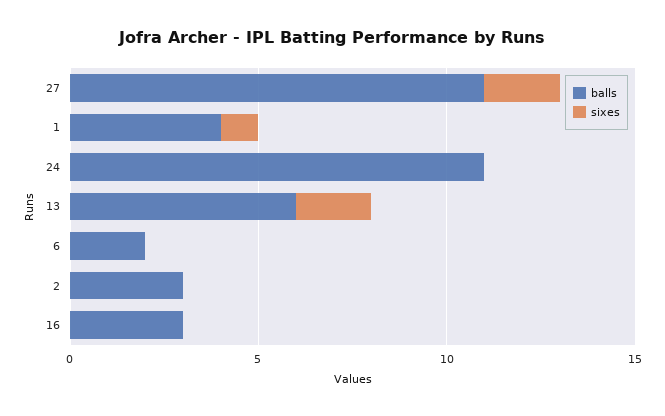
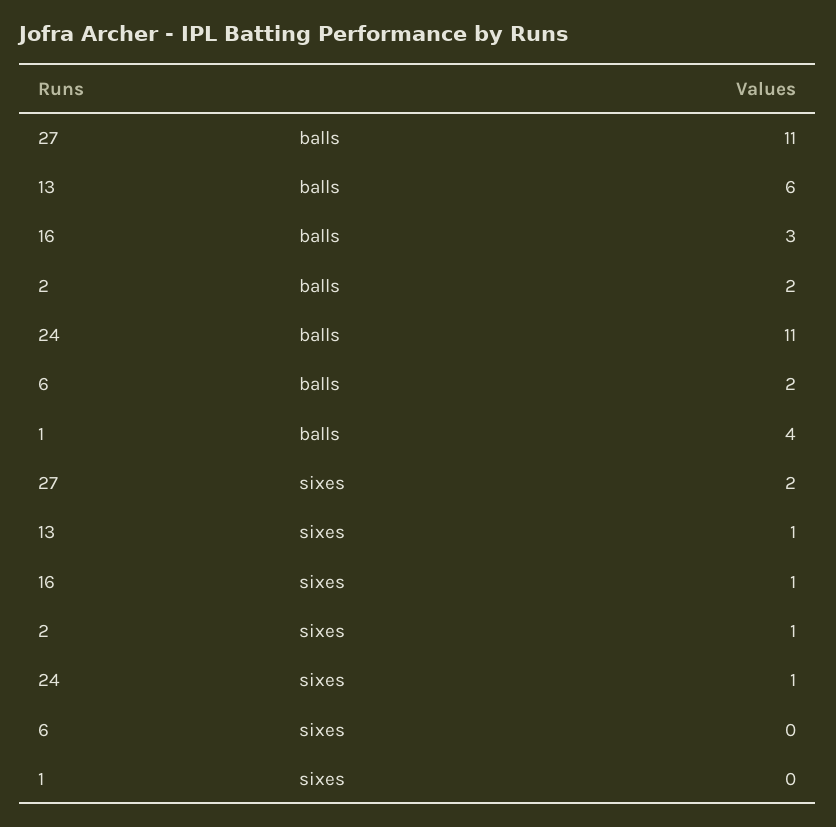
sixes, 1: 1 -> 0
sixes, 24: 0 -> 1
sixes, 13: 2 -> 1
balls, 2: 3 -> 2
sixes, 2: 0 -> 1
sixes, 16: 0 -> 1

